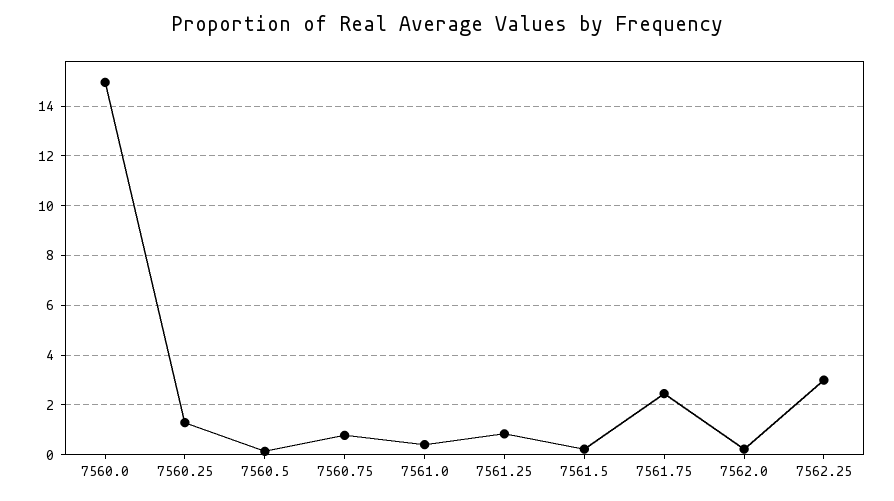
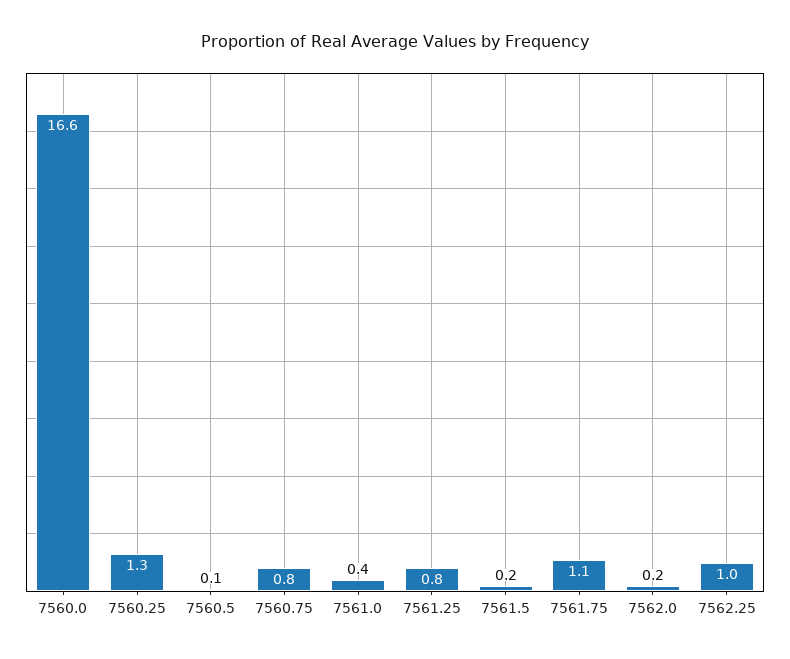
7560.0: 15 -> 16.6
7561.75: 2.5 -> 1.1
7562.25: 3 -> 1

